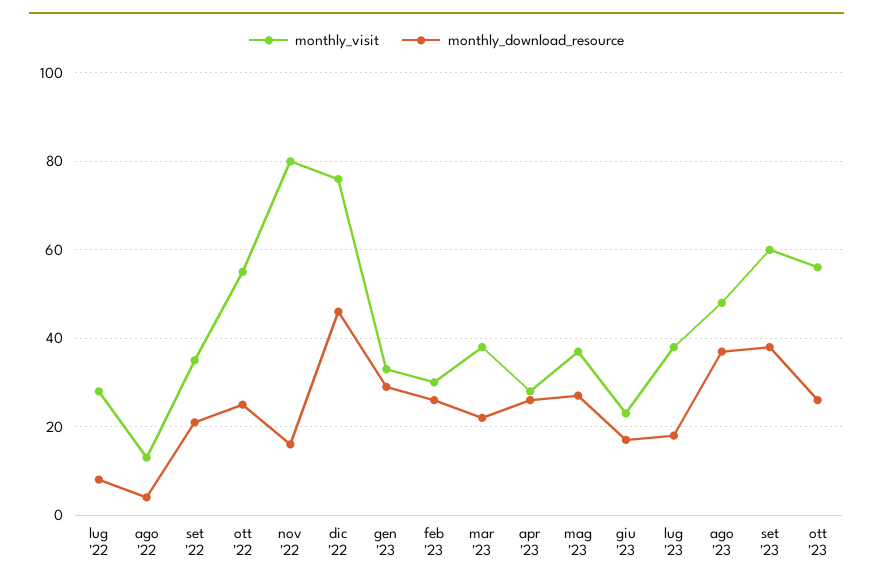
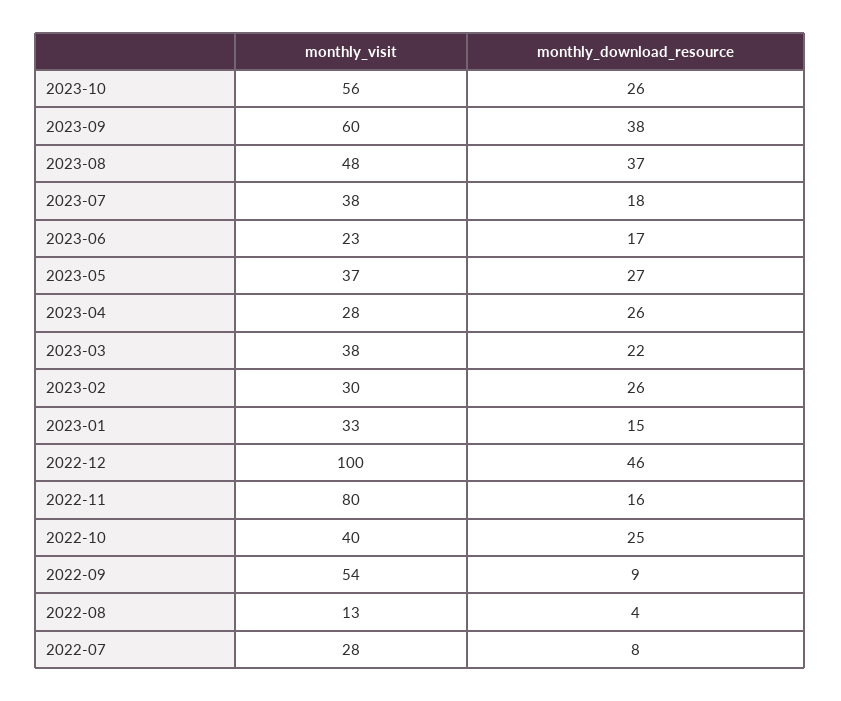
monthly_visit, set '22: 35 -> 54
monthly_download_resource, set '22: 20 -> 9
monthly_visit, ott '22: 55 -> 40
monthly_visit, dic '22: 75 -> 100
monthly_download_resource, gen '23: 30 -> 15

